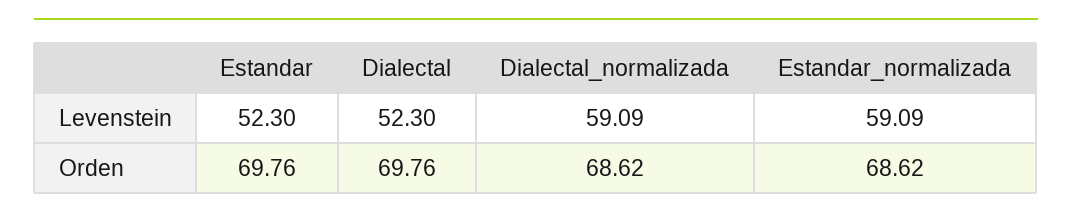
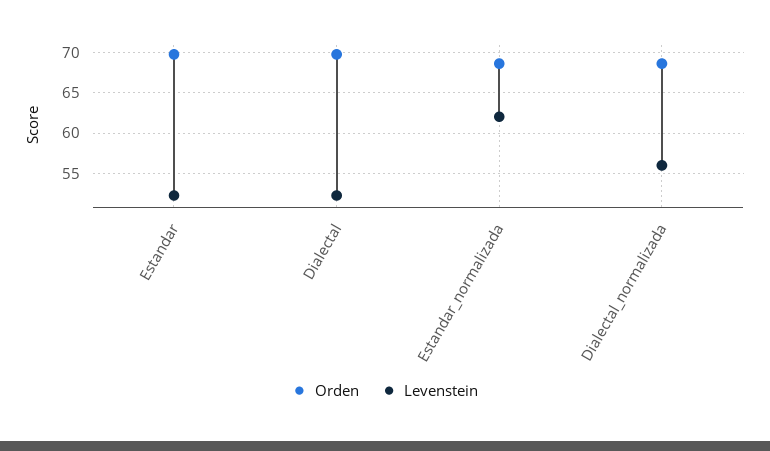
Levenstein, Dialectal_normalizada: 59.09 -> 56
Levenstein, Estandar_normalizada: 59.09 -> 62

